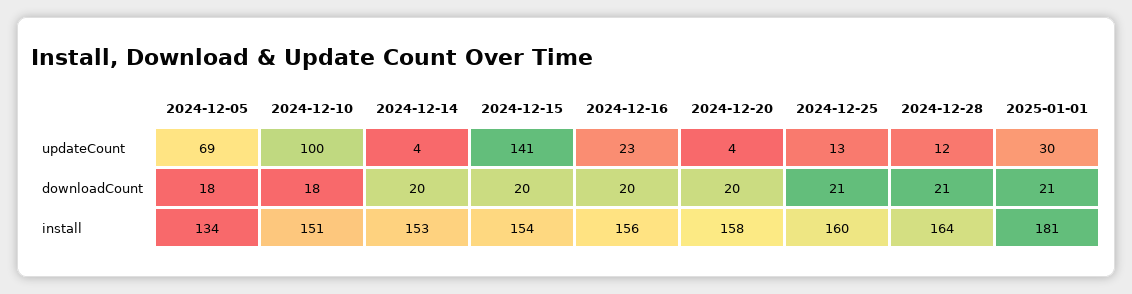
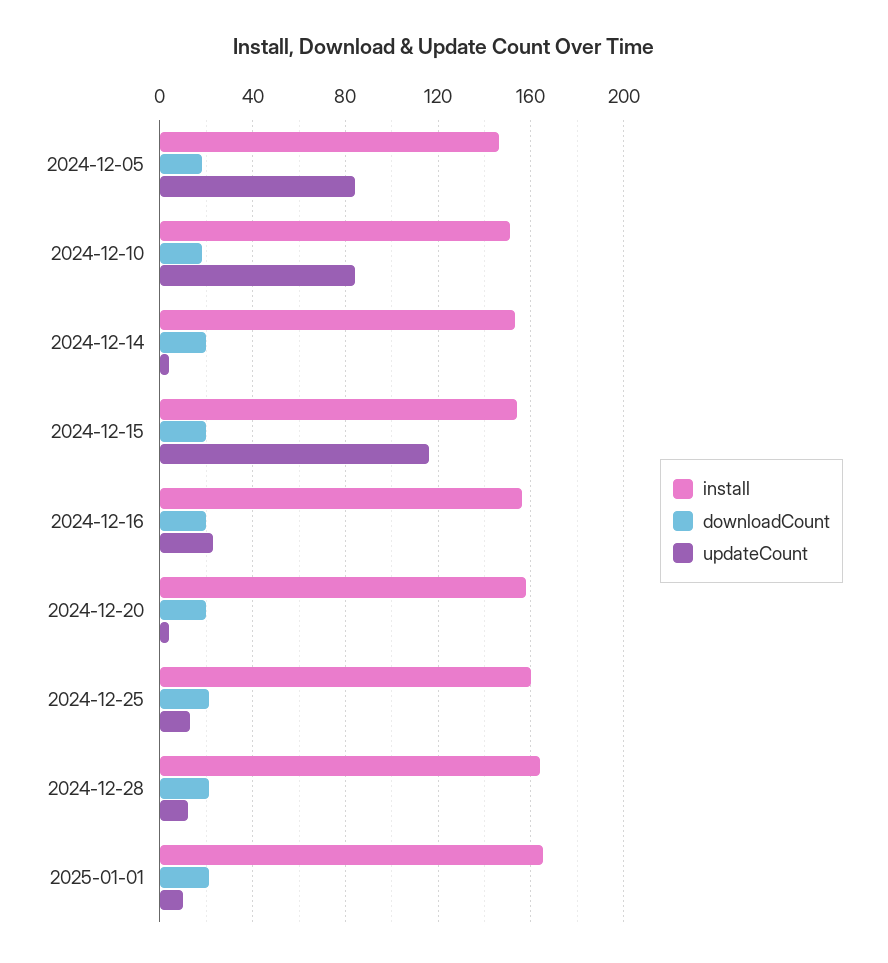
updateCount, 2024-12-05: 69 -> 85
updateCount, 2024-12-10: 100 -> 85
updateCount, 2024-12-15: 141 -> 115
updateCount, 2025-01-01: 30 -> 10
install, 2024-12-05: 134 -> 145
install, 2025-01-01: 181 -> 165

